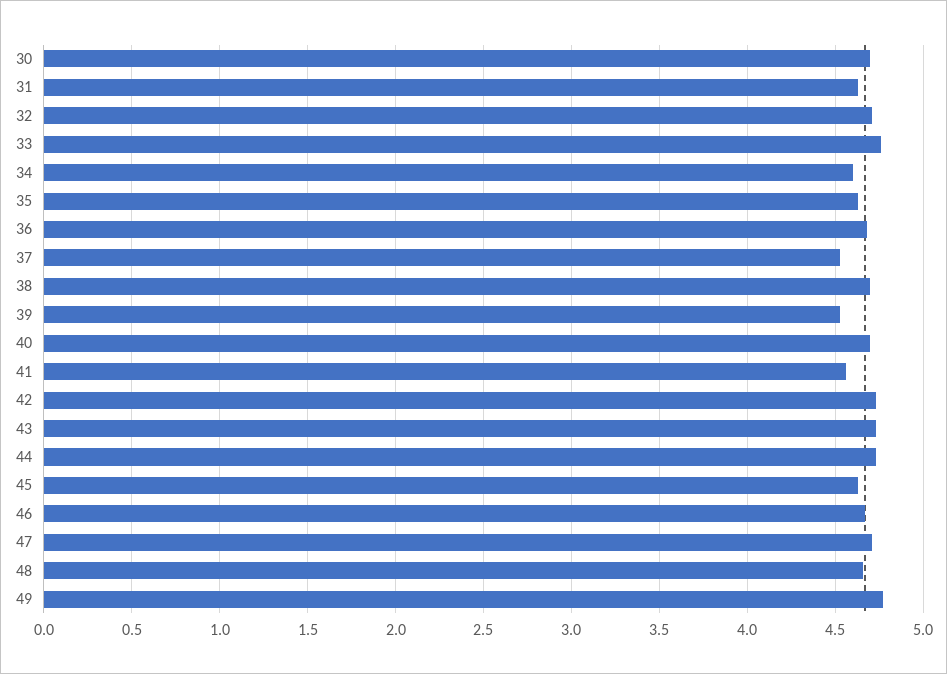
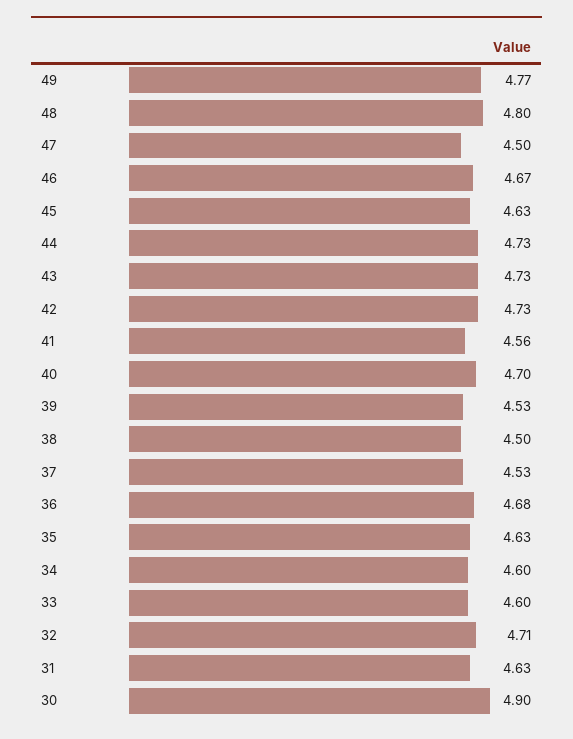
30: 4.7 -> 4.9
33: 4.75 -> 4.6
38: 4.7 -> 4.5
47: 4.7 -> 4.5
48: 4.65 -> 4.8

